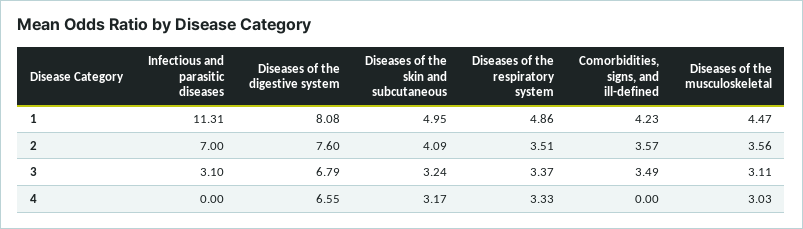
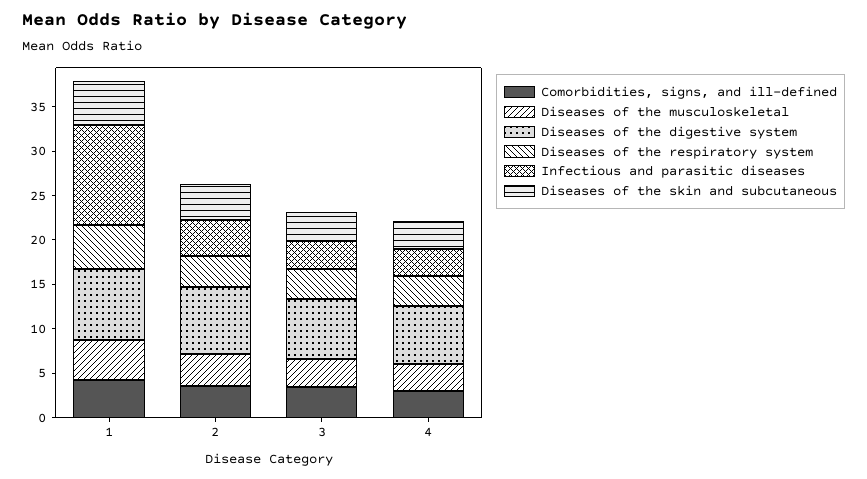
Infectious and parasitic diseases, 2: 7 -> 4
Infectious and parasitic diseases, 4: 0 -> 3
Comorbidities, signs, and ill-defined, 4: 0 -> 3

